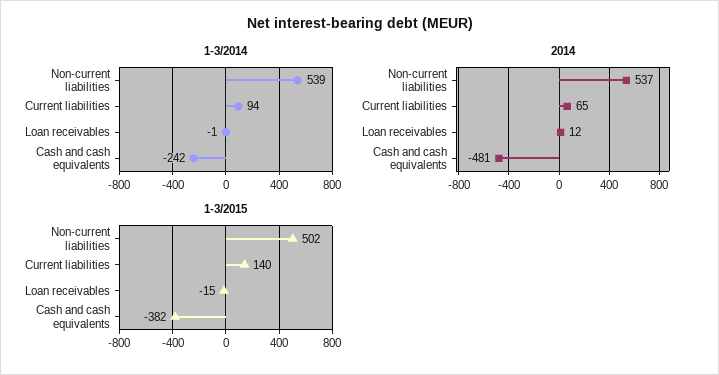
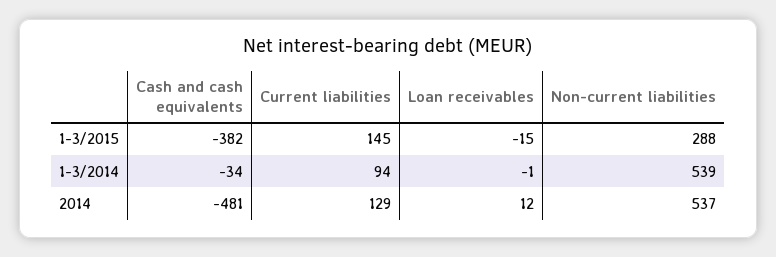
1-3/2014, Cash and cash equivalents: -242 -> -34
2014, Current liabilities: 65 -> 129
1-3/2015, Non-current liabilities: 502 -> 288
1-3/2015, Current liabilities: 140 -> 145

